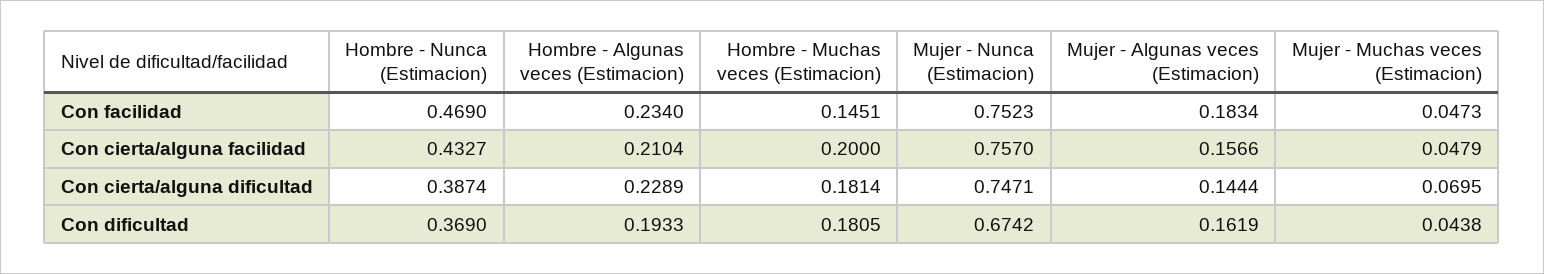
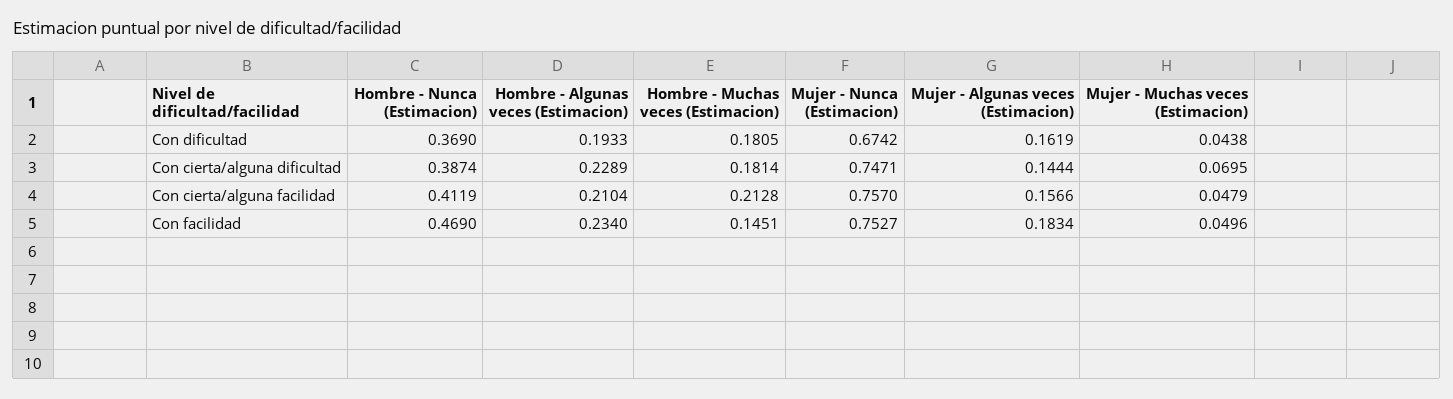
Mujer - Nunca (Estimacion), Con facilidad: 0.7523 -> 0.7527
Mujer - Muchas veces (Estimacion), Con facilidad: 0.0473 -> 0.0496
Hombre - Nunca (Estimacion), Con cierta/alguna facilidad: 0.4327 -> 0.4119
Hombre - Muchas veces (Estimacion), Con cierta/alguna facilidad: 0.2 -> 0.2128

